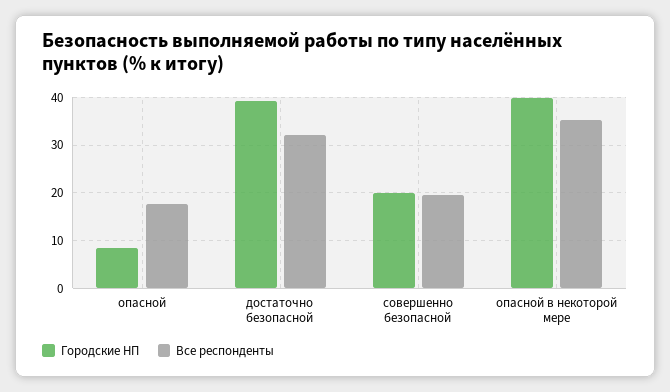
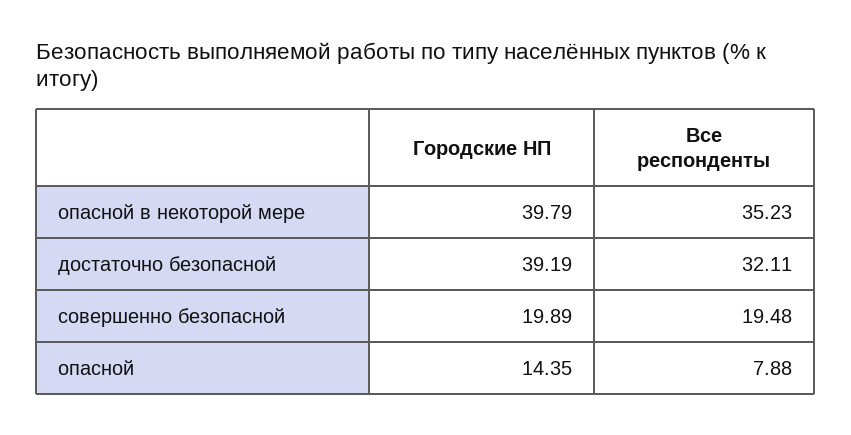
Городские НП, опасной: 8 -> 14.35
Все респонденты, опасной: 18 -> 7.88

